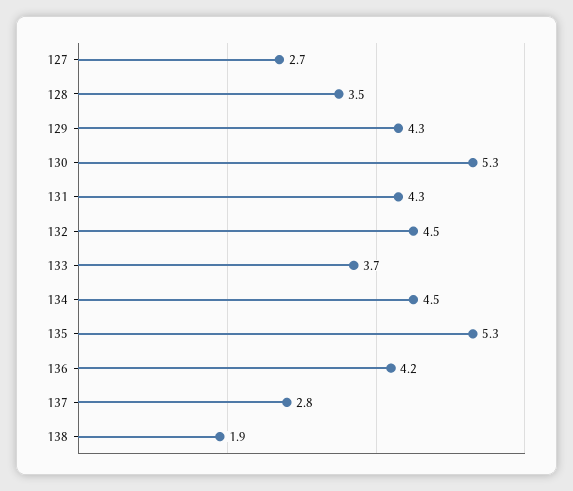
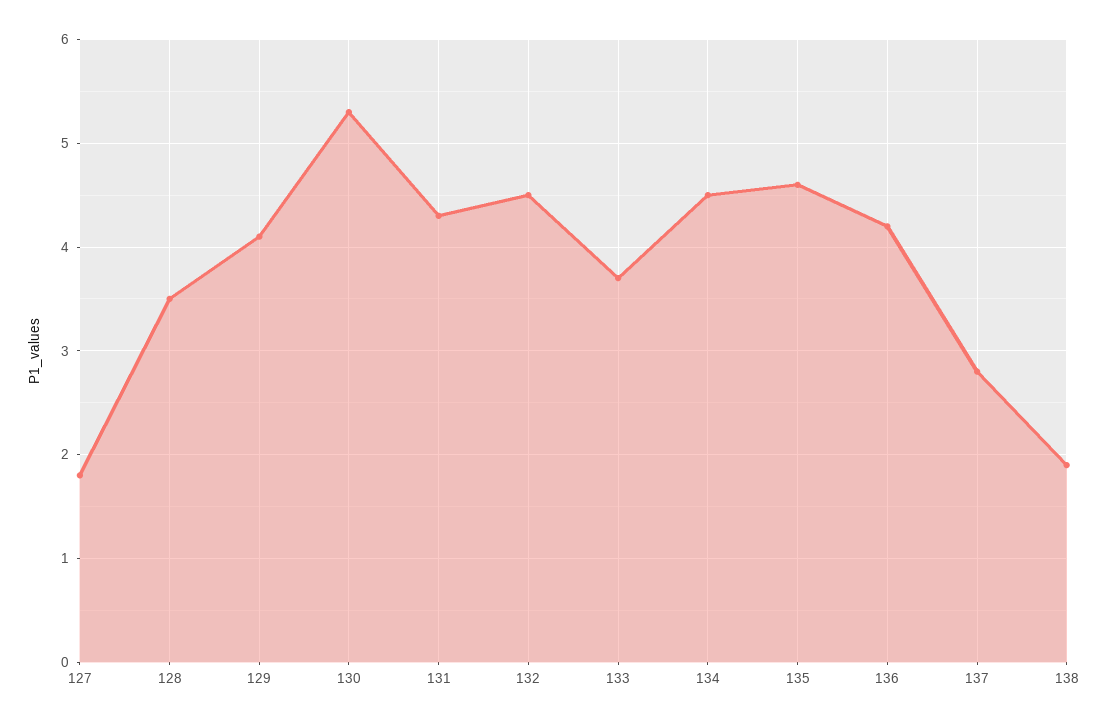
127: 2.7 -> 1.8
129: 4.3 -> 4.1
135: 5.3 -> 4.6

